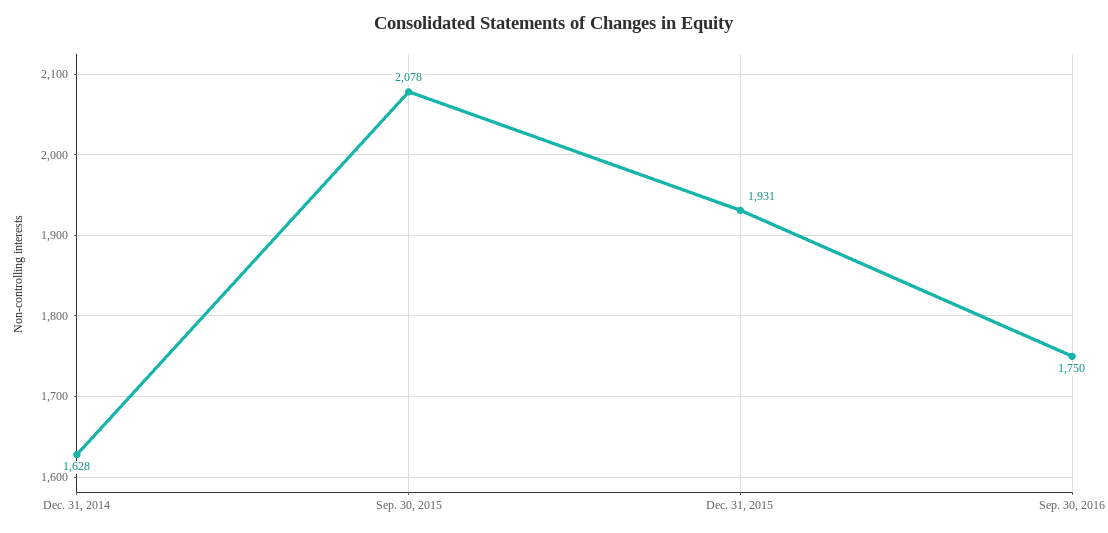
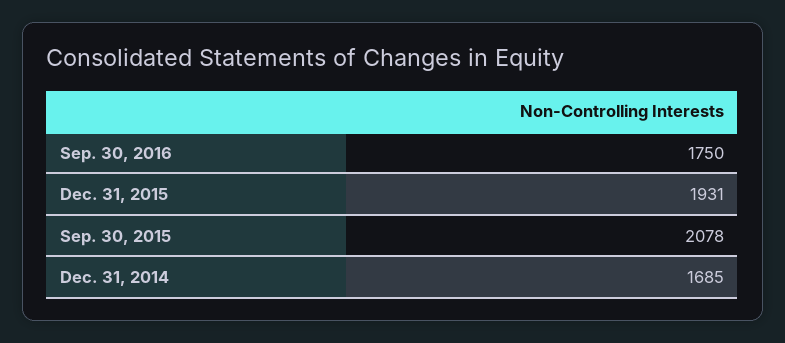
Dec. 31, 2014: 1628 -> 1685

